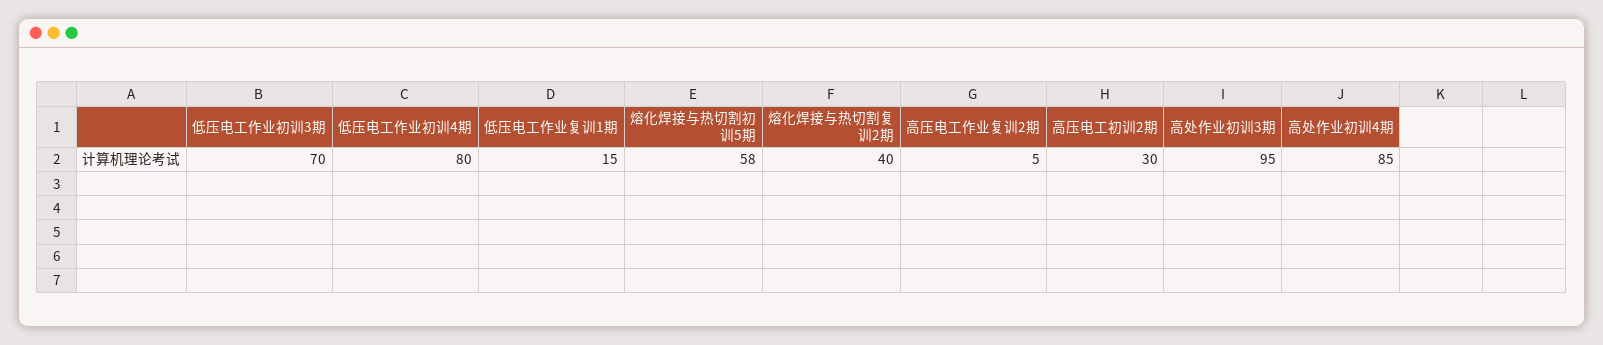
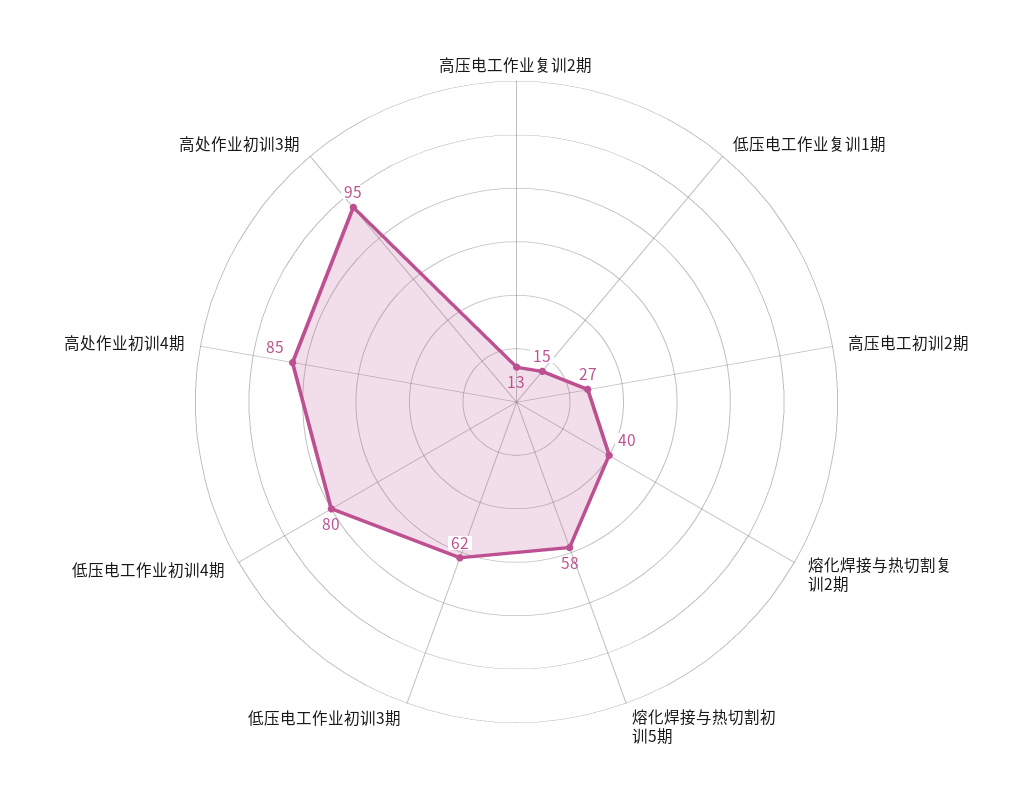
低压电工作业初训3期: 70 -> 62
高压电工作业复训2期: 5 -> 13
高压电工初训2期: 30 -> 27

